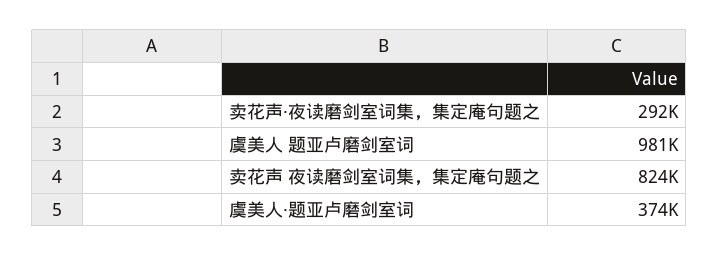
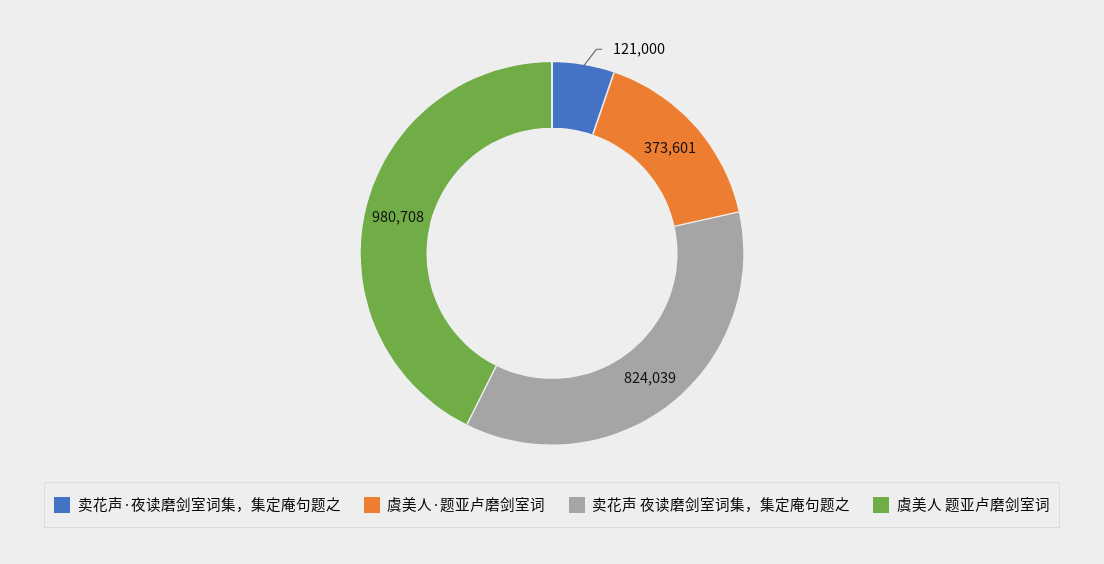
卖花声·夜读磨剑室词集，集定庵句题之: 292000 -> 121000

